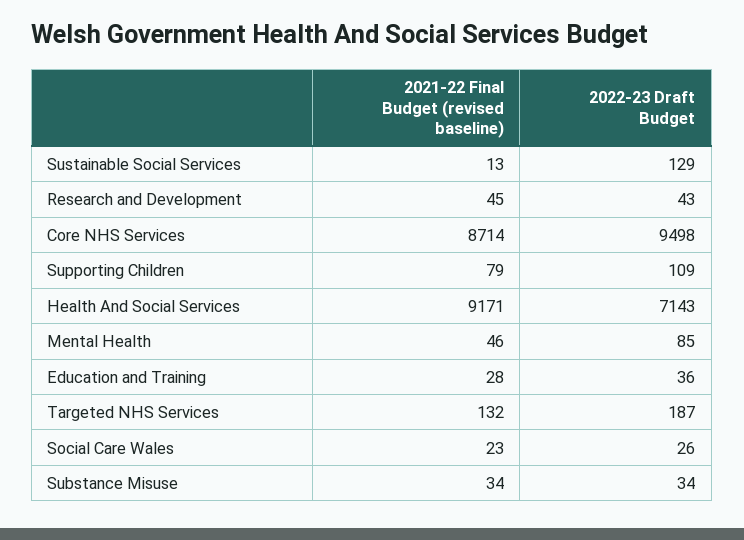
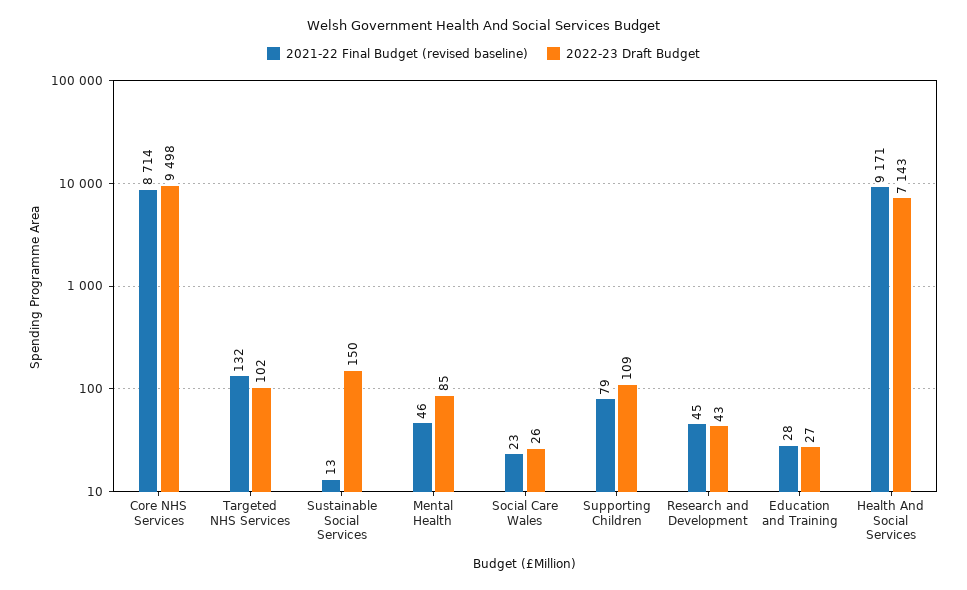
2022-23 Draft Budget, Sustainable Social Services: 129 -> 150
2022-23 Draft Budget, Education and Training: 36 -> 27
2022-23 Draft Budget, Targeted NHS Services: 187 -> 102
2021-22 Final Budget (revised baseline), Substance Misuse: 34 -> none
2022-23 Draft Budget, Substance Misuse: 34 -> none

